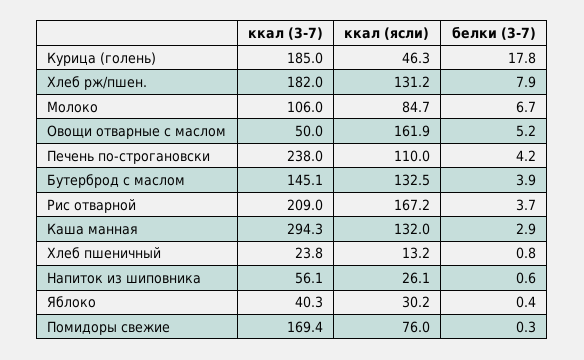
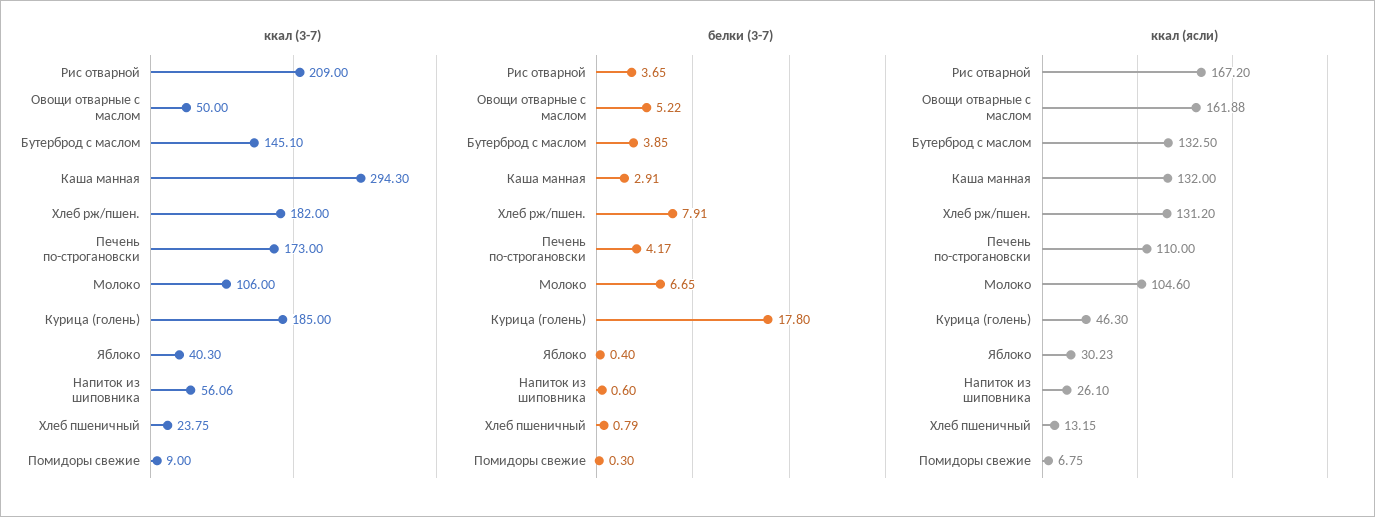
ккал (ясли), Молоко: 84.7 -> 104.6
ккал (3-7), Печень по-строгановски: 238 -> 173
ккал (3-7), Помидоры свежие: 169.4 -> 9
ккал (ясли), Помидоры свежие: 76 -> 6.75

